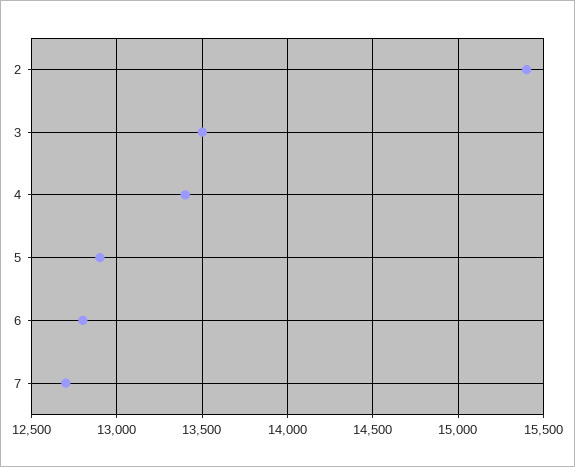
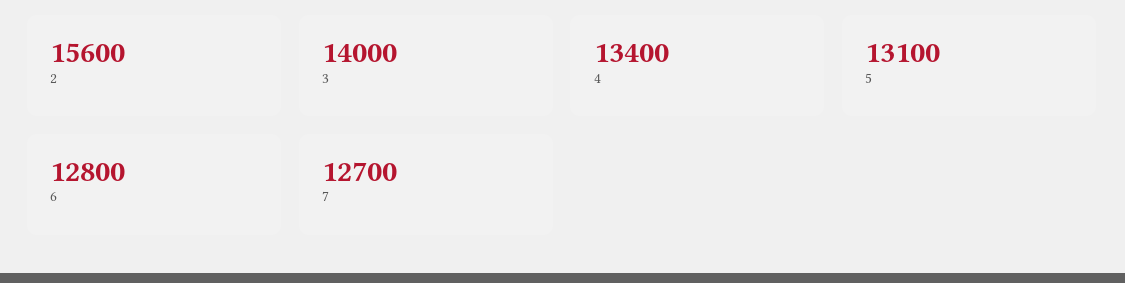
2: 15400 -> 15600
3: 13500 -> 14000
5: 12900 -> 13100

